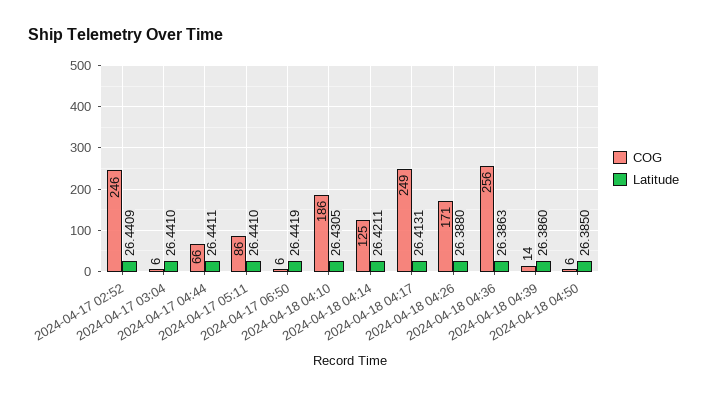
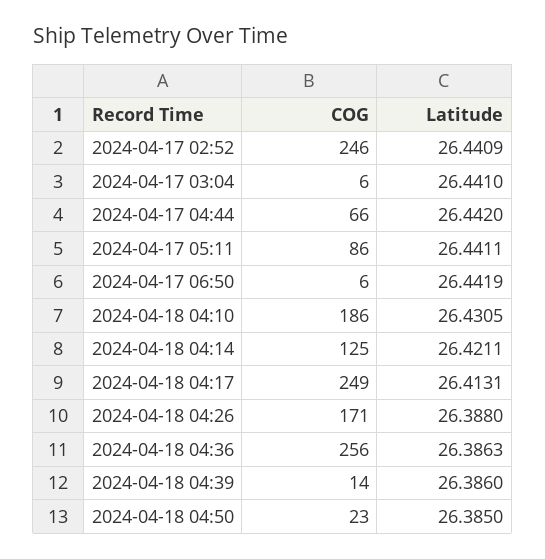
Latitude, 2024-04-17 04:44: 26.4411 -> 26.442
Latitude, 2024-04-17 05:11: 26.441 -> 26.4411
COG, 2024-04-18 04:50: 6 -> 23

